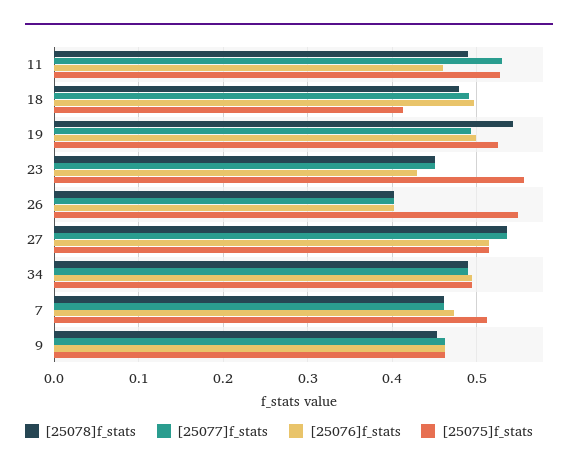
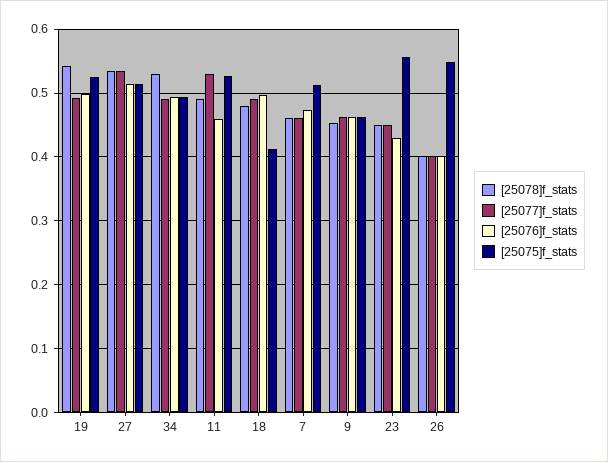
[25078]f_stats, 34: 0.49 -> 0.53

